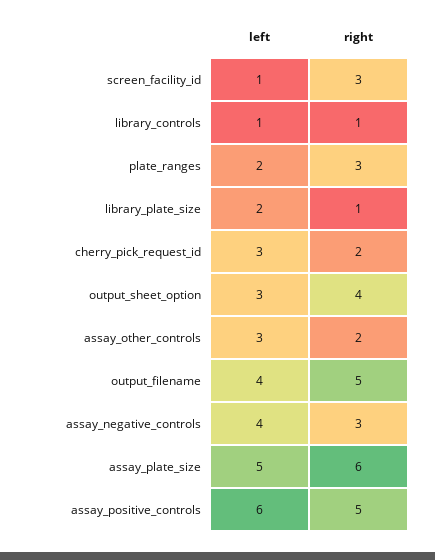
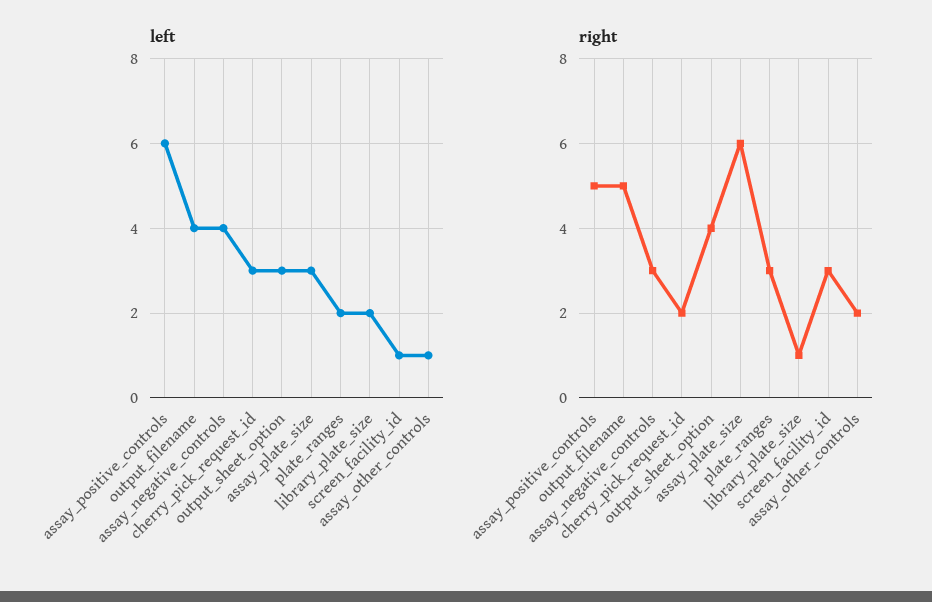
left, library_controls: 1 -> none
right, library_controls: 1 -> none
left, assay_other_controls: 3 -> 1
left, assay_plate_size: 5 -> 3

